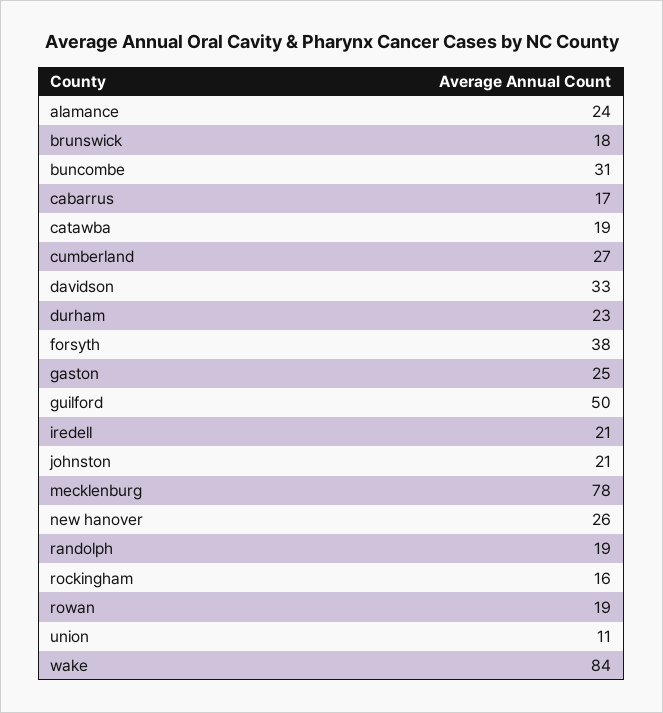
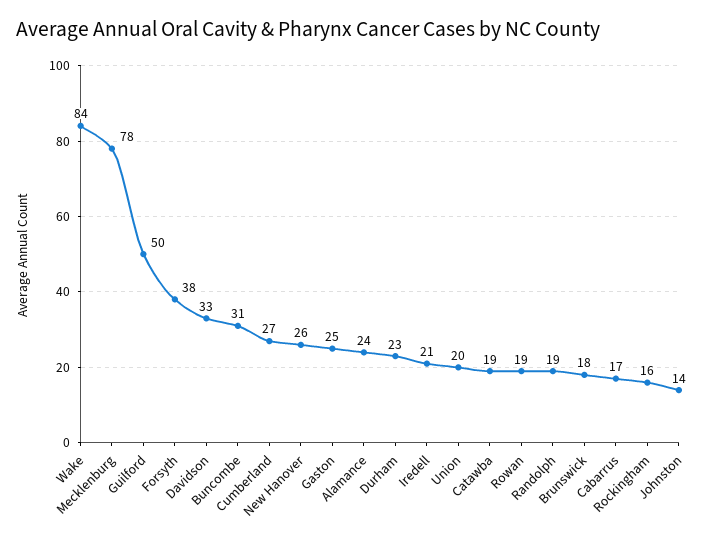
johnston: 21 -> 14
union: 11 -> 20

